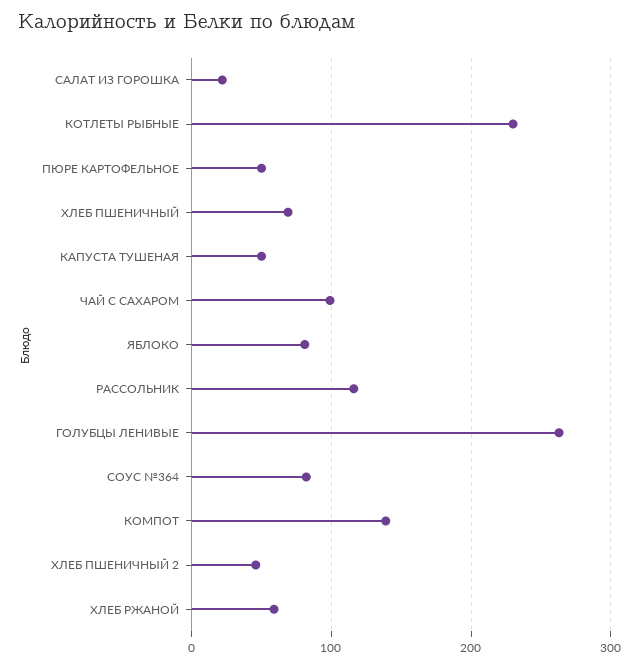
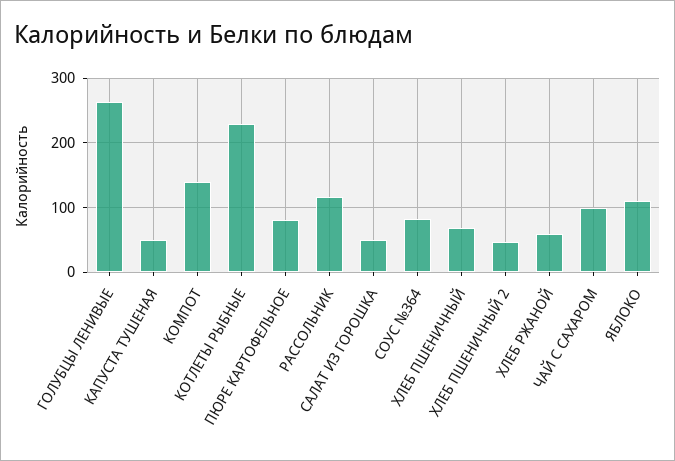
САЛАТ ИЗ ГОРОШКА: 20 -> 50
ПЮРЕ КАРТОФЕЛЬНОЕ: 50 -> 80
ЯБЛОКО: 80 -> 110

